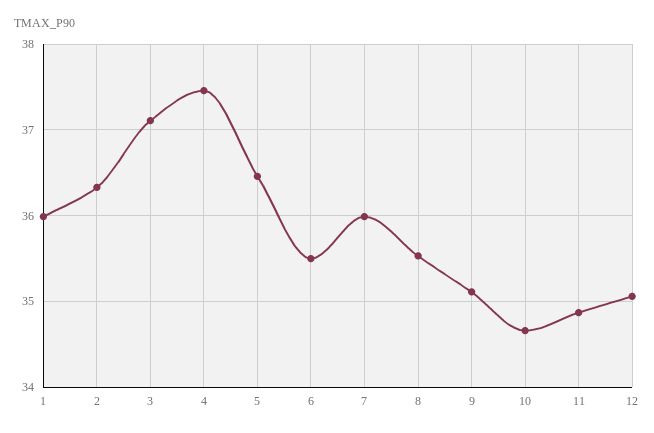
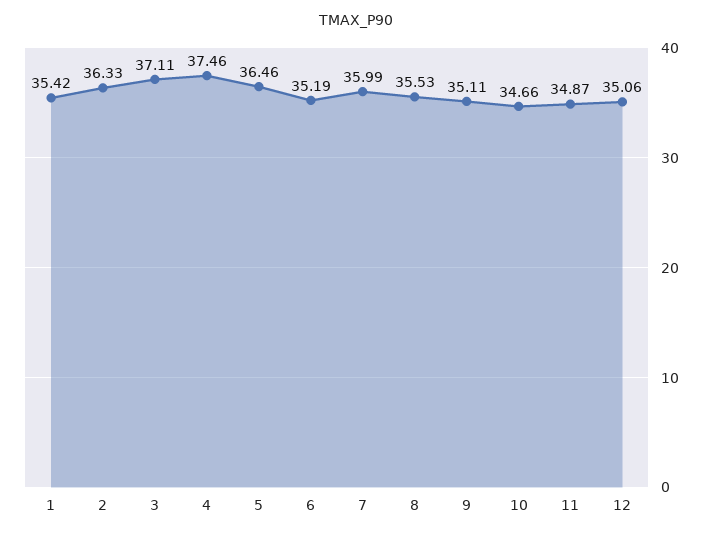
1: 36 -> 35.42
6: 35.5 -> 35.19

